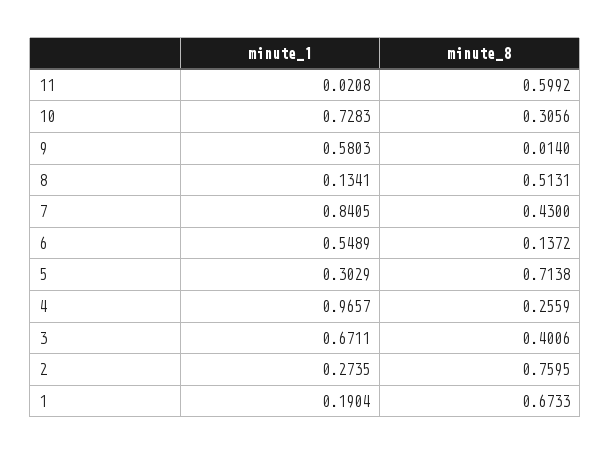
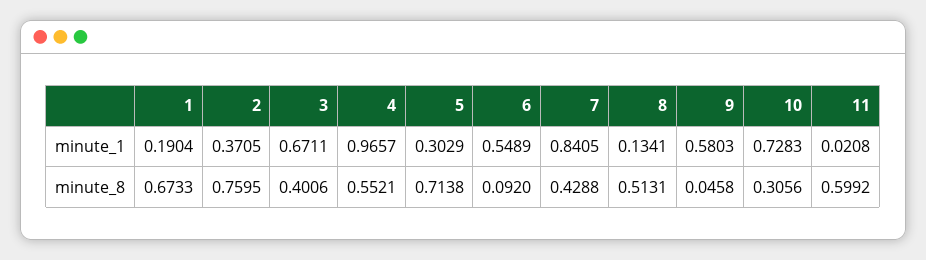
minute_8, 9: 0.014 -> 0.0458
minute_8, 7: 0.43 -> 0.4288
minute_8, 6: 0.1372 -> 0.092
minute_8, 4: 0.2559 -> 0.5521
minute_1, 2: 0.2735 -> 0.3705

